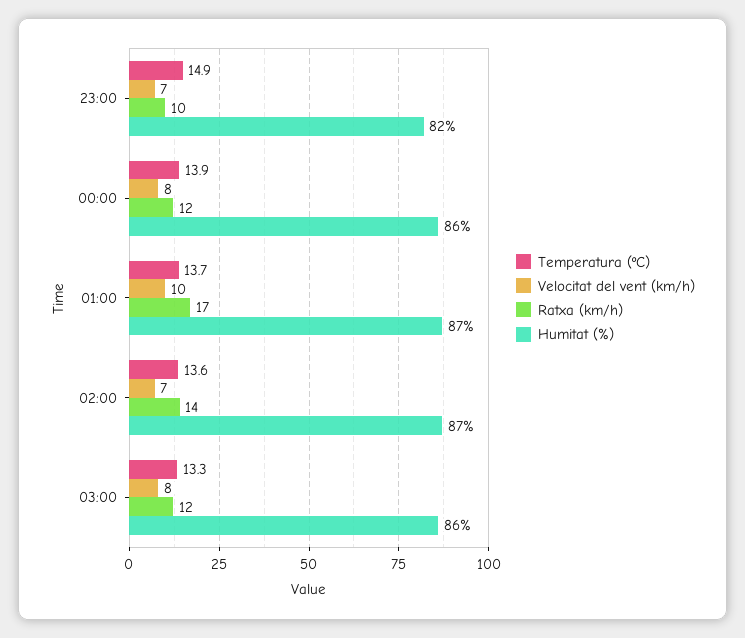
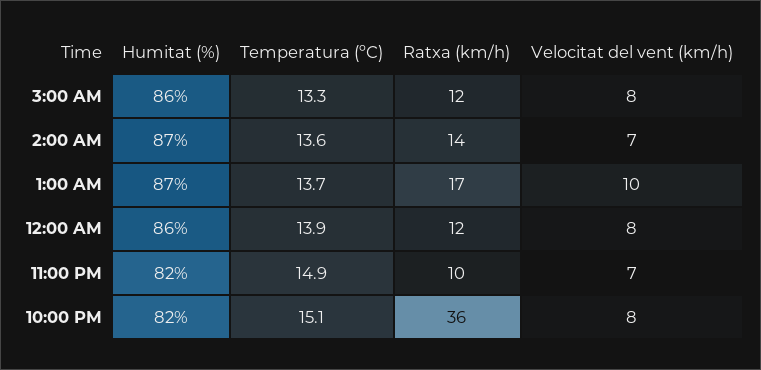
Humitat (%), 10:00 PM: none -> 82
Temperatura (ºC), 10:00 PM: none -> 15.1
Ratxa (km/h), 10:00 PM: none -> 36
Velocitat del vent (km/h), 10:00 PM: none -> 8

